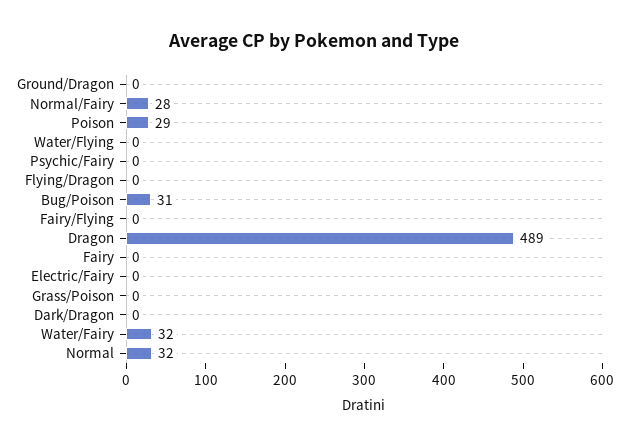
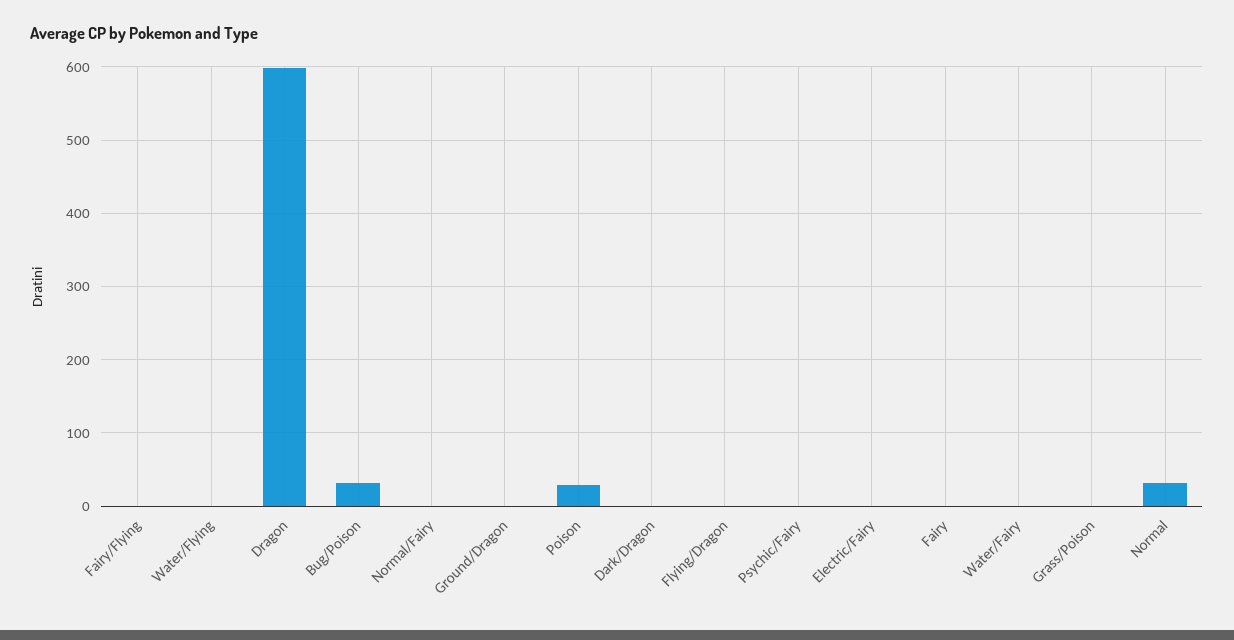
Normal/Fairy: 28 -> 0
Dragon: 489 -> 600
Water/Fairy: 32 -> 0

